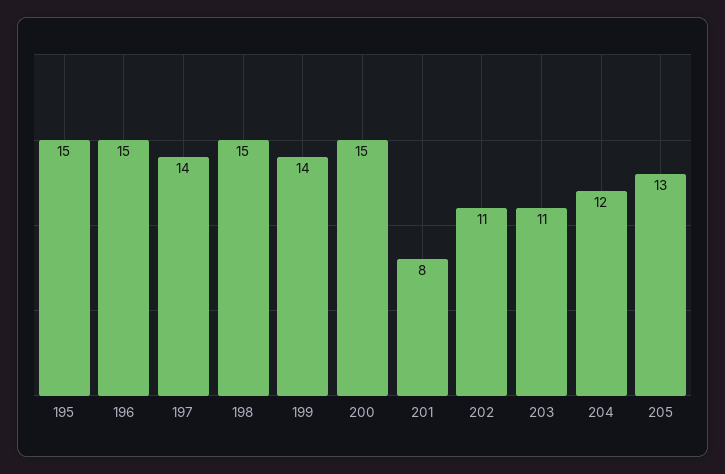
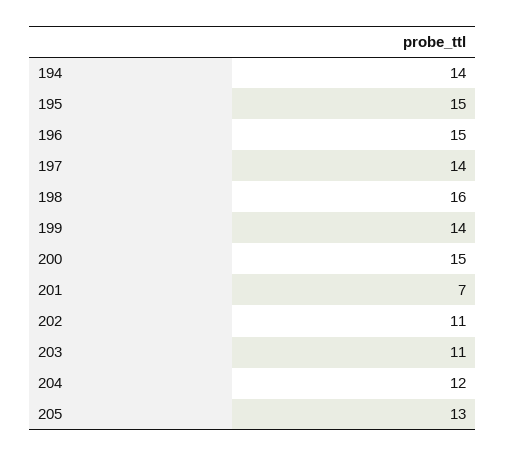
198: 15 -> 16
201: 8 -> 7
194: none -> 14

